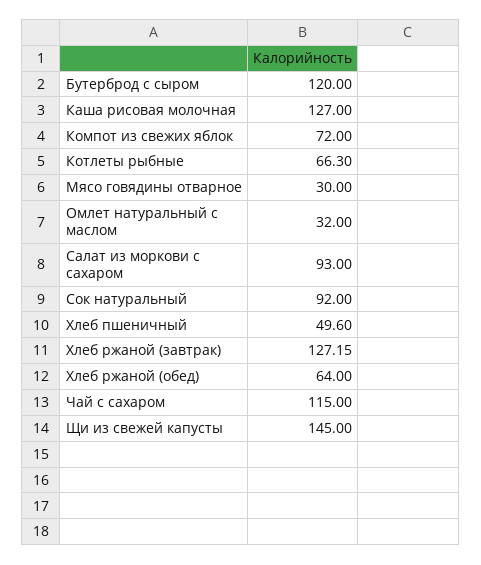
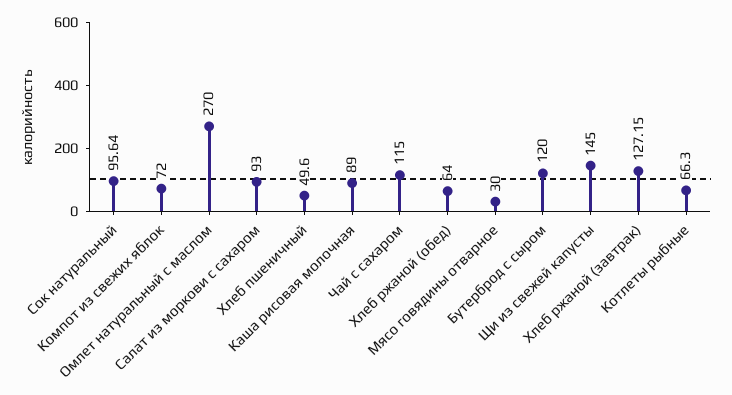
Каша рисовая молочная: 127 -> 89
Омлет натуральный с маслом: 32 -> 270
Сок натуральный: 92 -> 95.64

